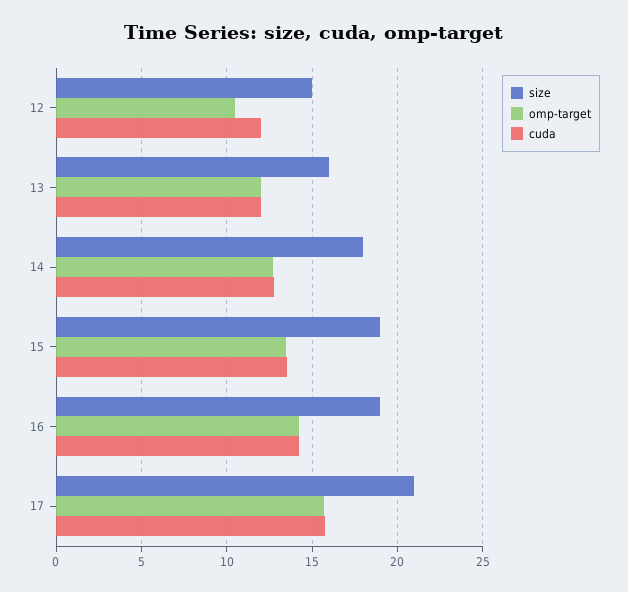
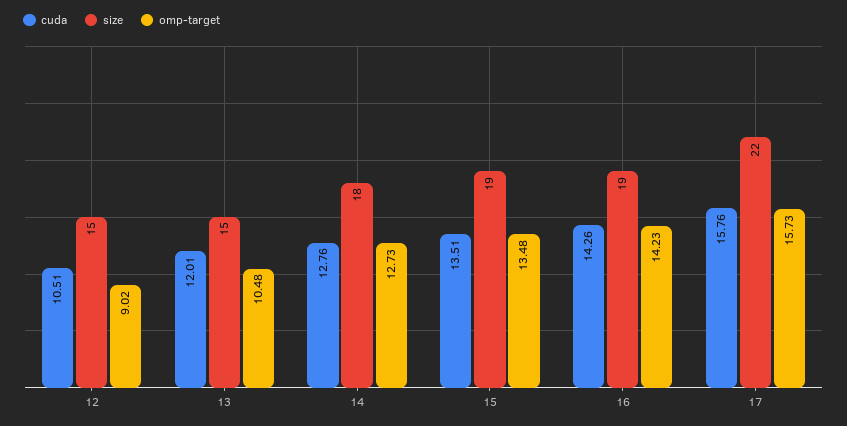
omp-target, 12: 10.5 -> 9.02
cuda, 12: 12 -> 10.51
size, 13: 16 -> 15
omp-target, 13: 12 -> 10.48
size, 17: 21 -> 22

